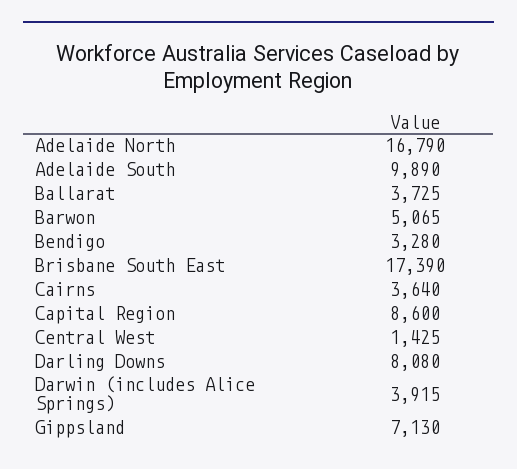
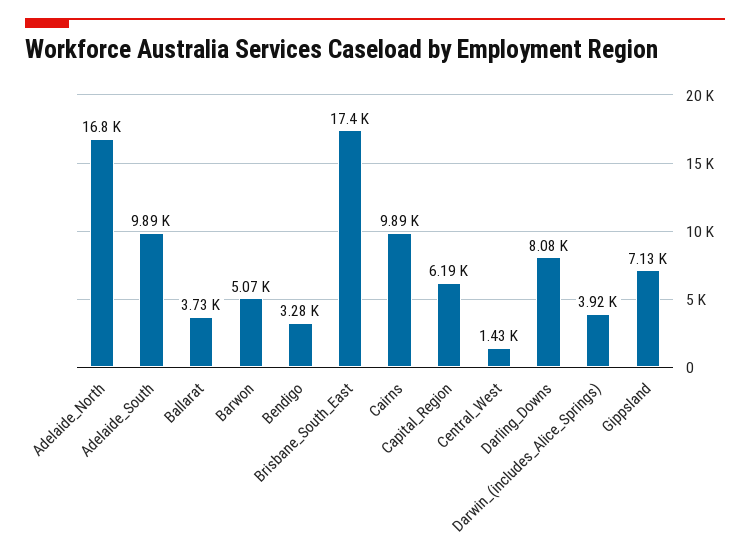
Cairns: 3640 -> 9890
Capital Region: 8600 -> 6190

